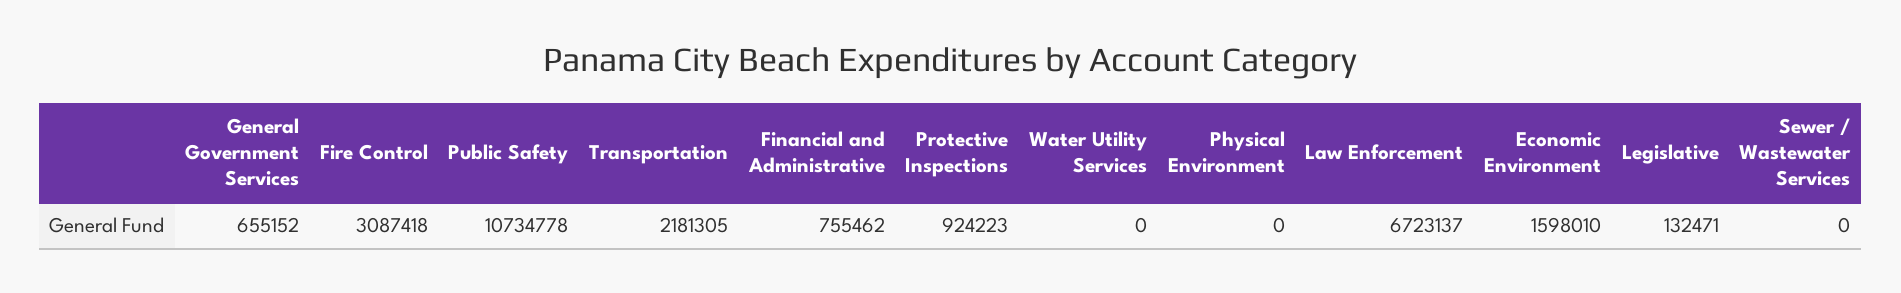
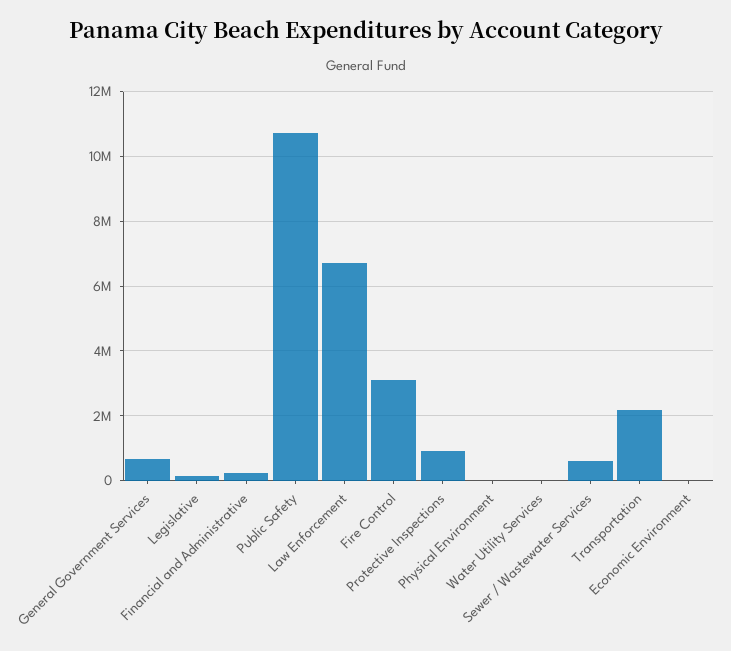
Financial and Administrative: 755462 -> 200000
Economic Environment: 1598010 -> 0
Sewer / Wastewater Services: 0 -> 600000

